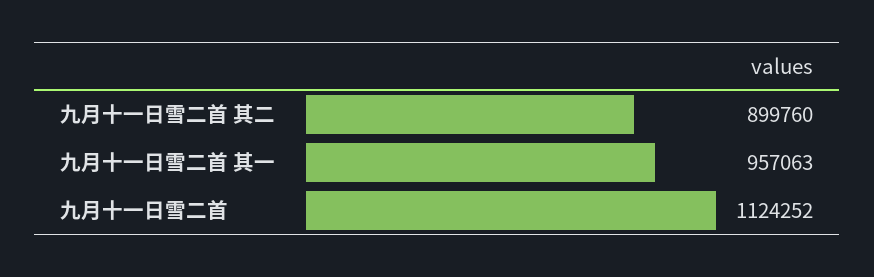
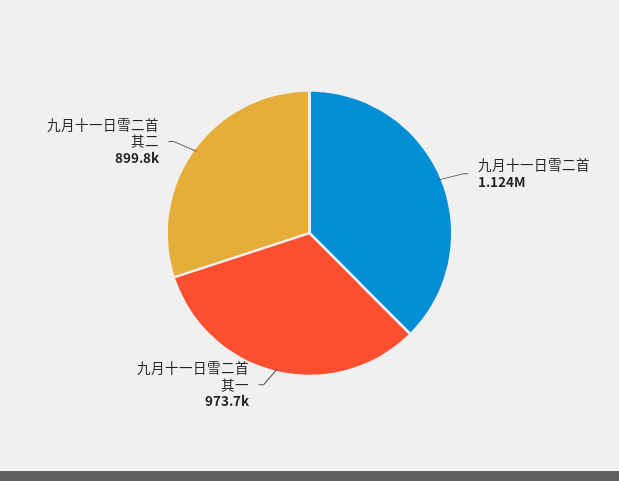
九月十一日雪二首 其一: 957063 -> 973700

